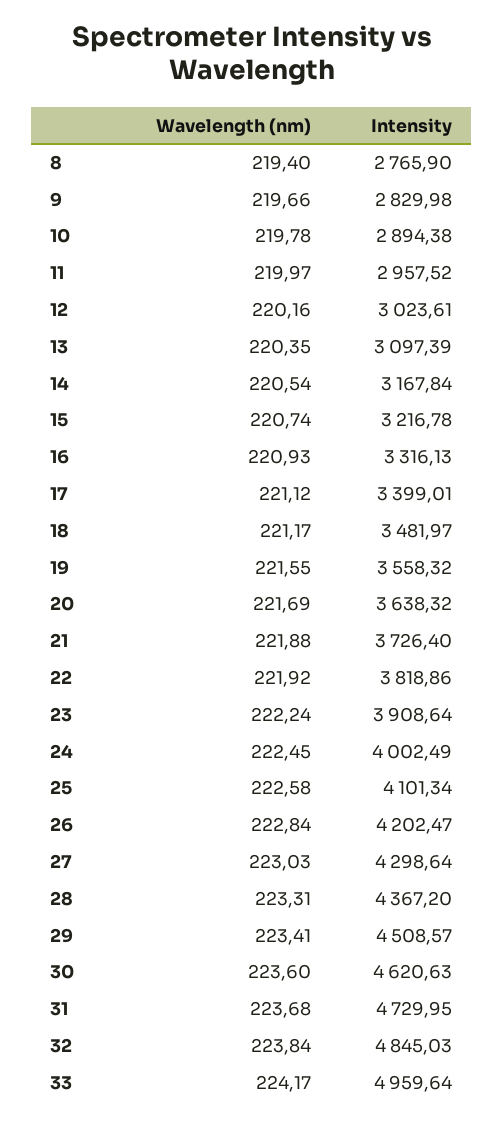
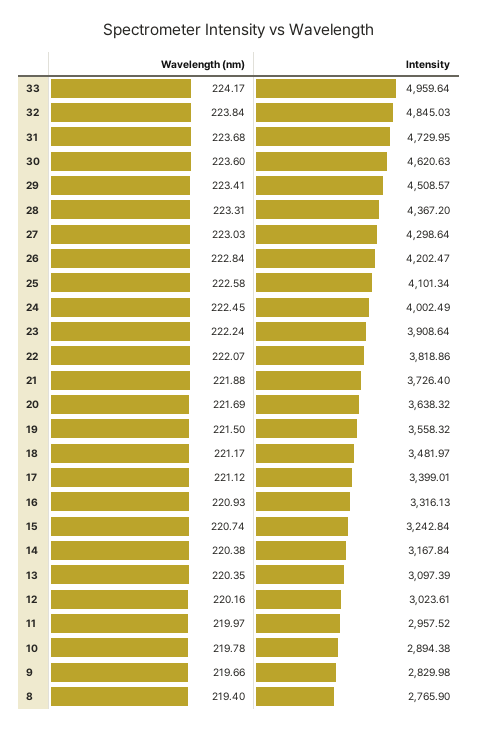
Wavelength (nm), 14: 220.54 -> 220.38
Intensity, 15: 3216.78 -> 3242.84
Wavelength (nm), 19: 221.55 -> 221.5
Wavelength (nm), 22: 221.92 -> 222.07

